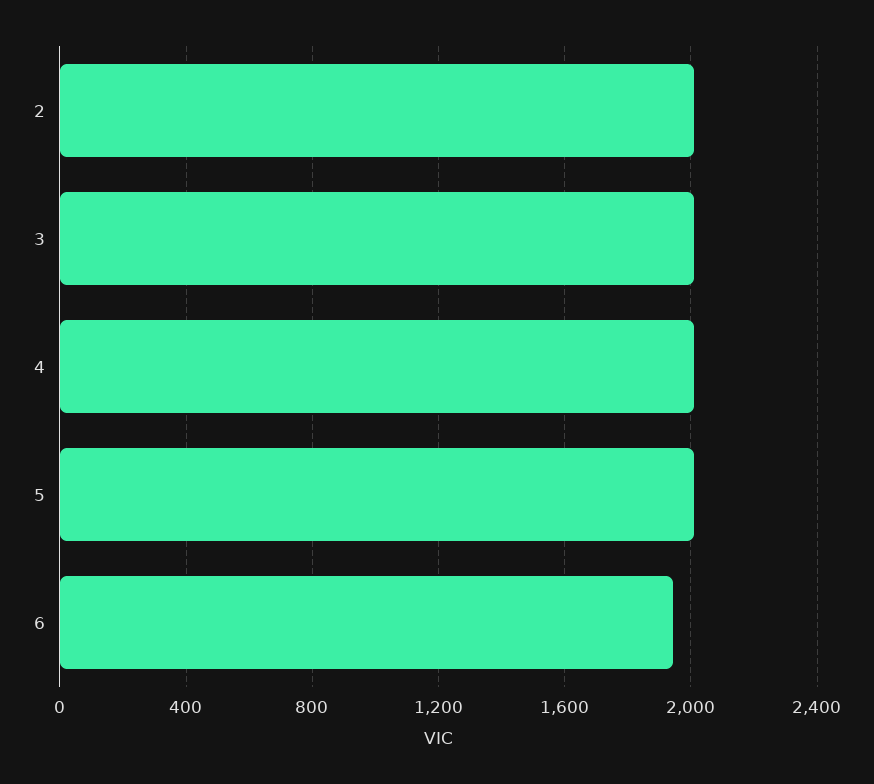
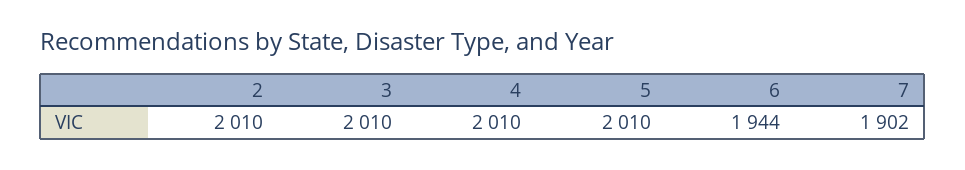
7: none -> 1902

